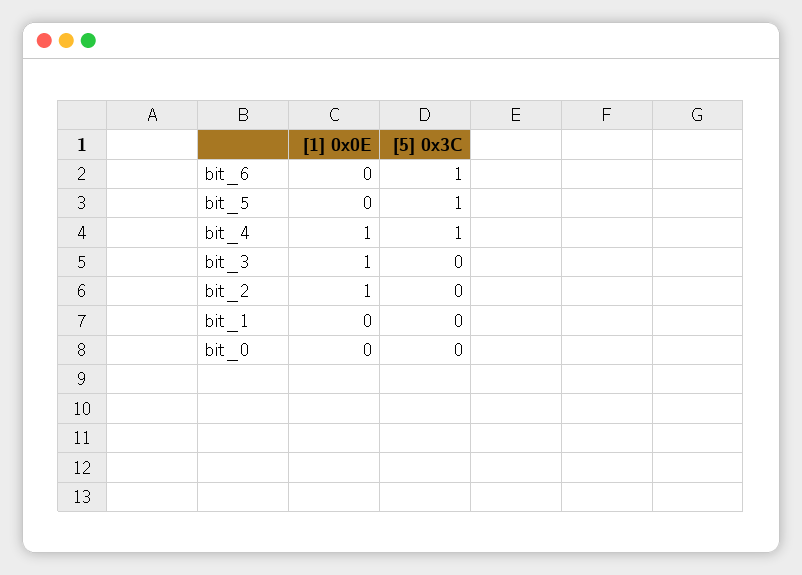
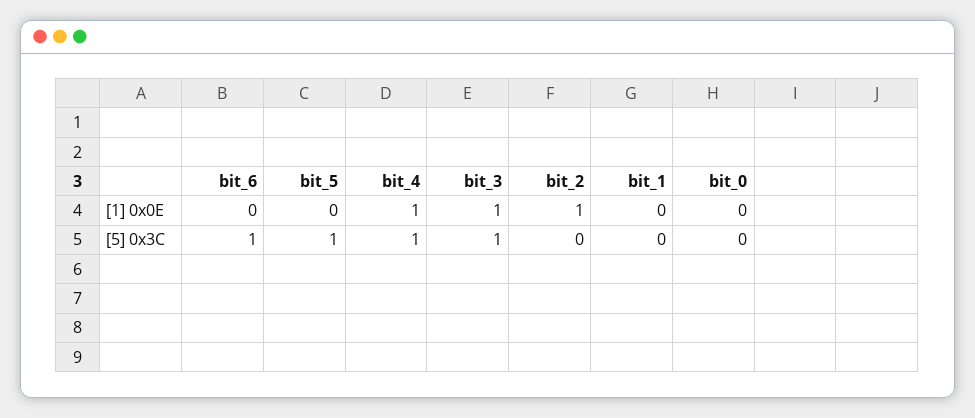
[5] 0x3C, bit_3: 0 -> 1

